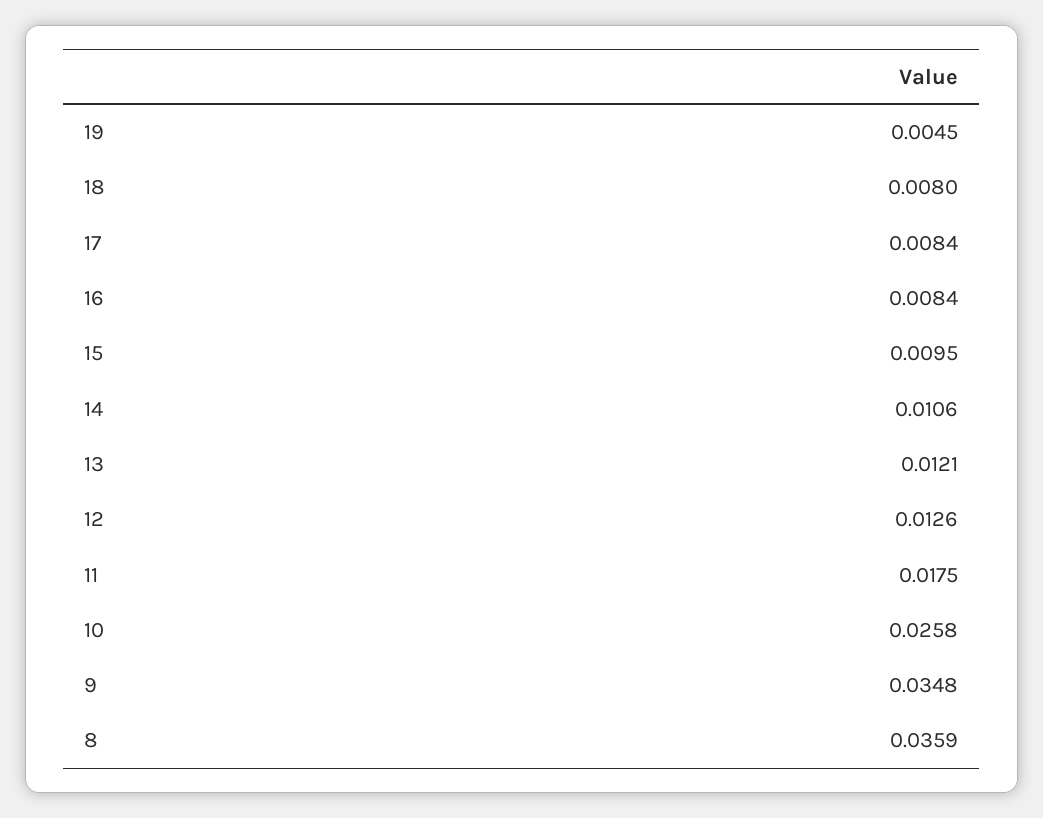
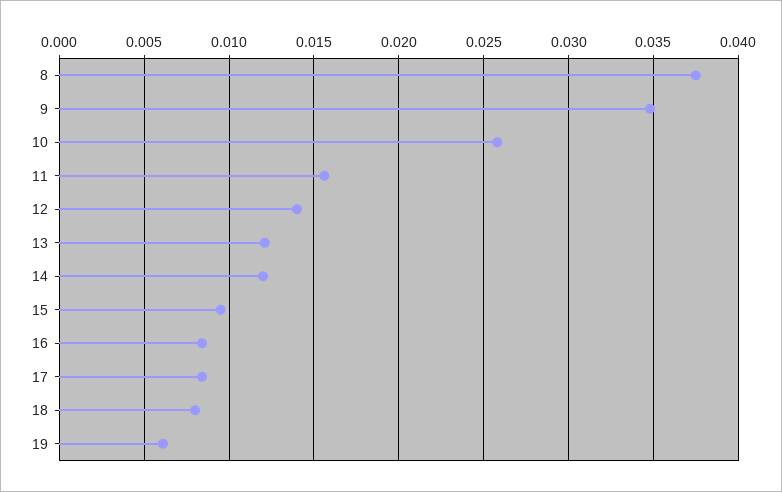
19: 0.0045 -> 0.006
14: 0.0106 -> 0.012
12: 0.0126 -> 0.014
11: 0.0175 -> 0.0155
8: 0.0359 -> 0.0375

